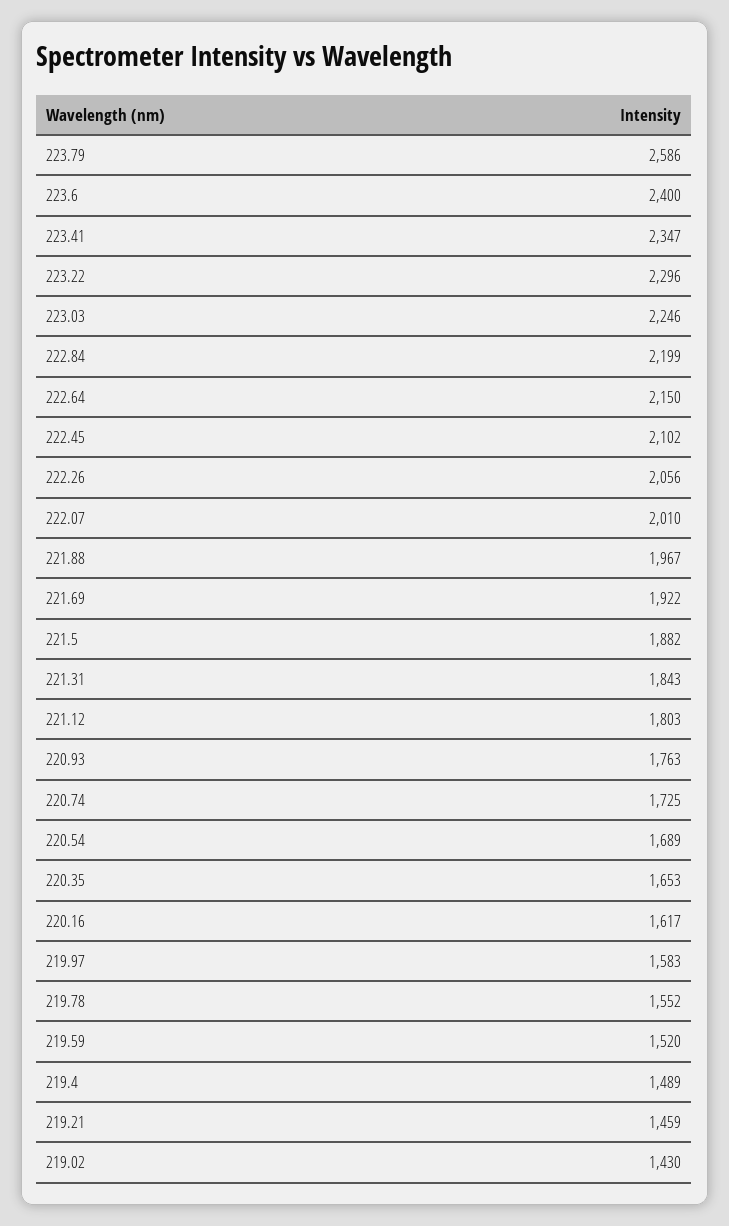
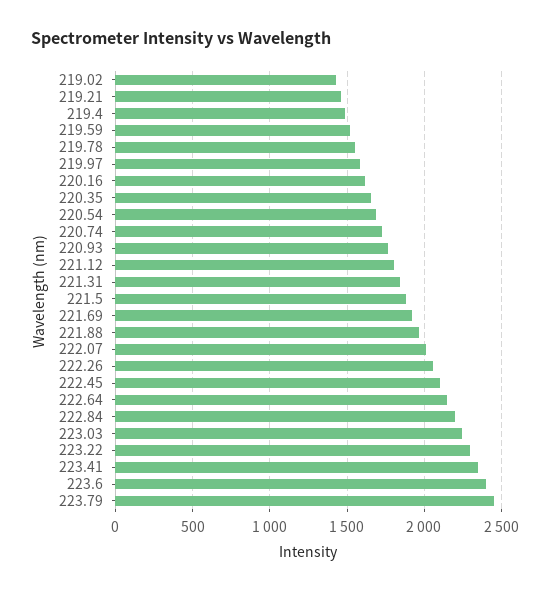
223.79: 2586 -> 2450

